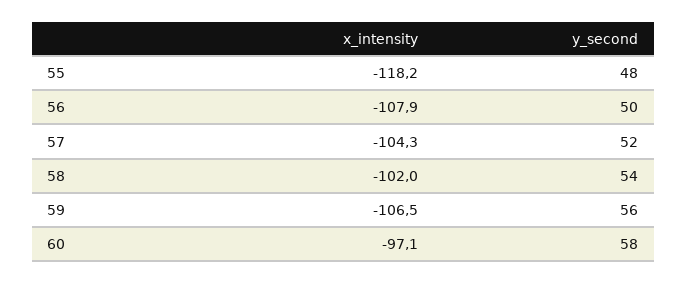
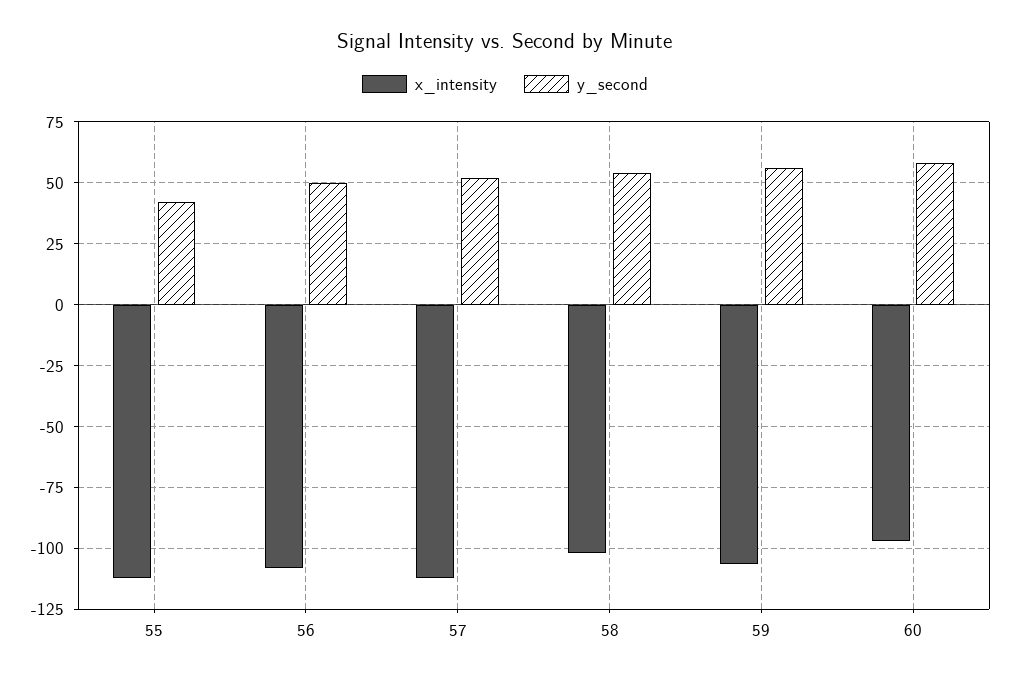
x_intensity, 55: -118.2 -> -112.5
y_second, 55: 48 -> 42.5
x_intensity, 57: -104.3 -> -112.5

